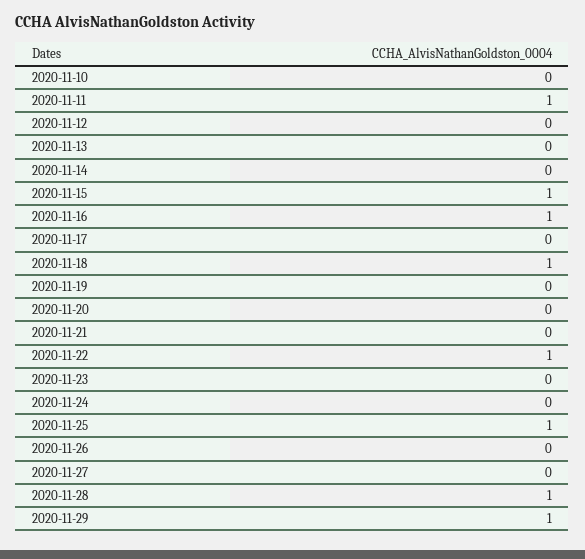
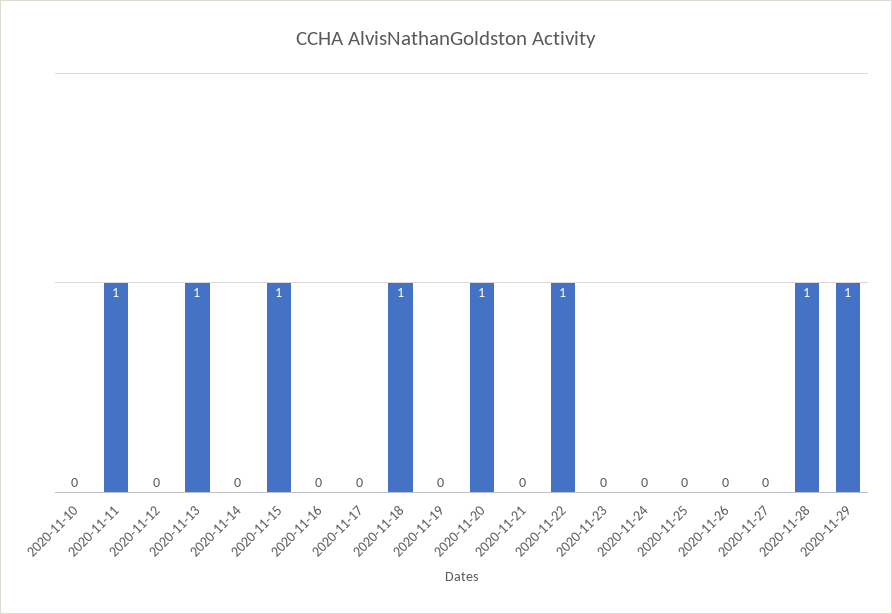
2020-11-13: 0 -> 1
2020-11-16: 1 -> 0
2020-11-20: 0 -> 1
2020-11-25: 1 -> 0

